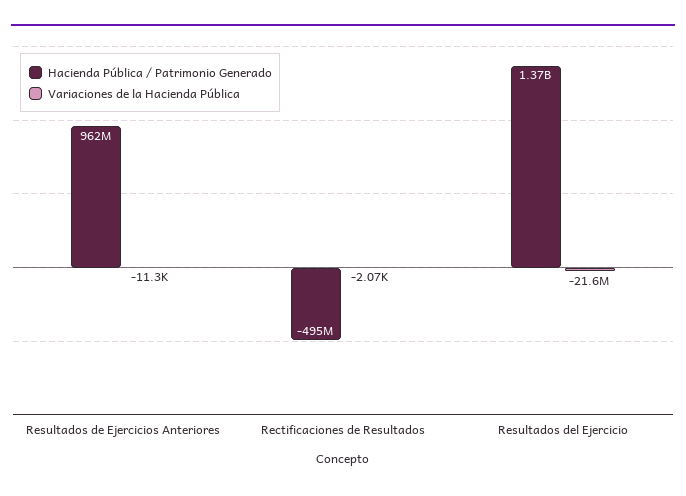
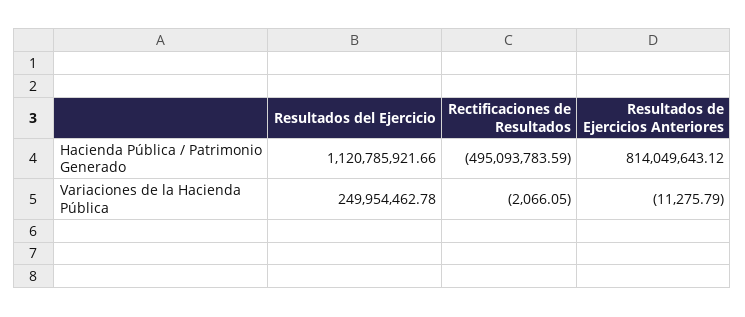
Hacienda Pública / Patrimonio Generado, Resultados de Ejercicios Anteriores: 962000000 -> 814049643.12
Hacienda Pública / Patrimonio Generado, Resultados del Ejercicio: 1370000000 -> 1120785921.66
Variaciones de la Hacienda Pública, Resultados del Ejercicio: -21600000 -> 249954462.78

